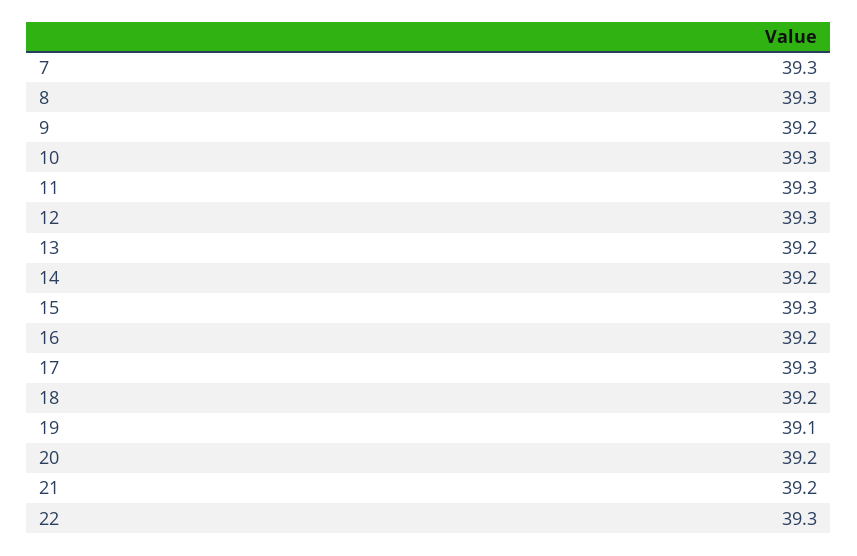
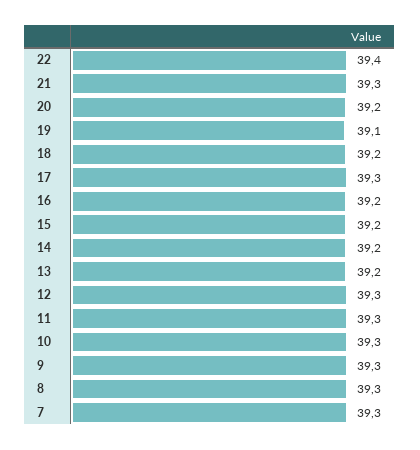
9: 39.2 -> 39.3
15: 39.3 -> 39.2
21: 39.2 -> 39.3
22: 39.3 -> 39.4

